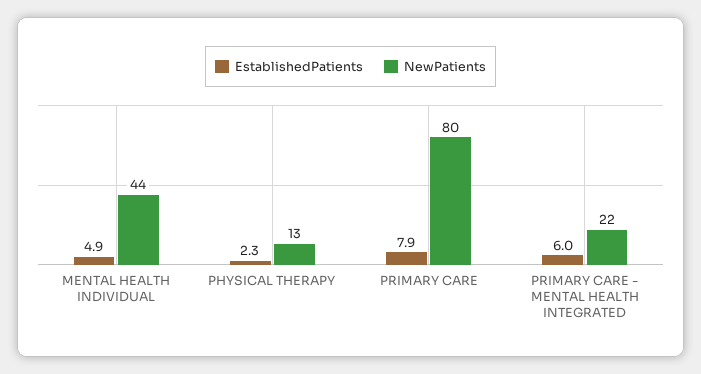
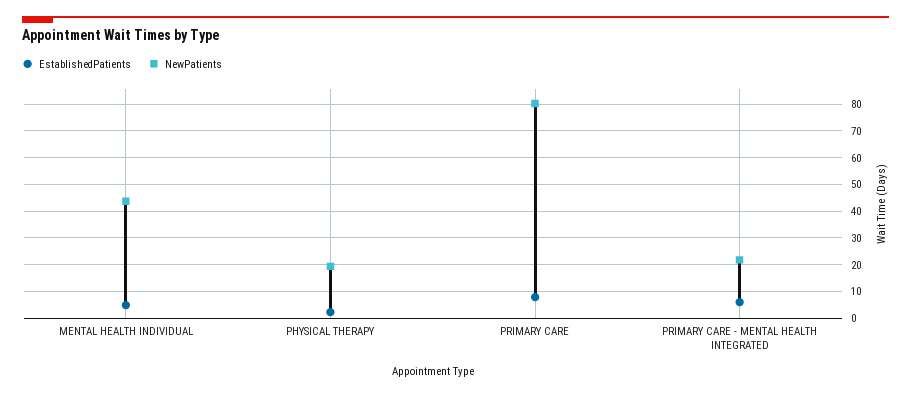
NewPatients, PHYSICAL THERAPY: 13 -> 20

